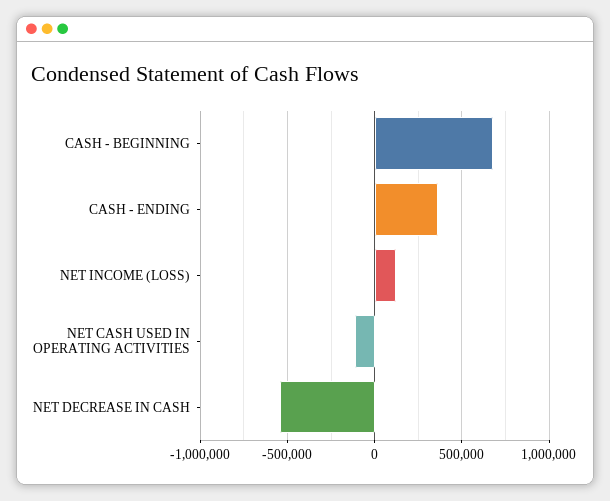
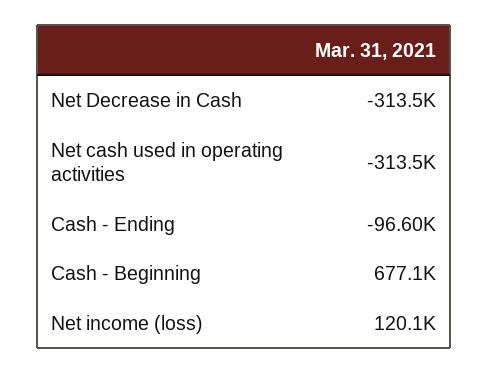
CASH - ENDING: 350000 -> -96600
NET CASH USED IN OPERATING ACTIVITIES: -100000 -> -313500
NET DECREASE IN CASH: -550000 -> -313500

